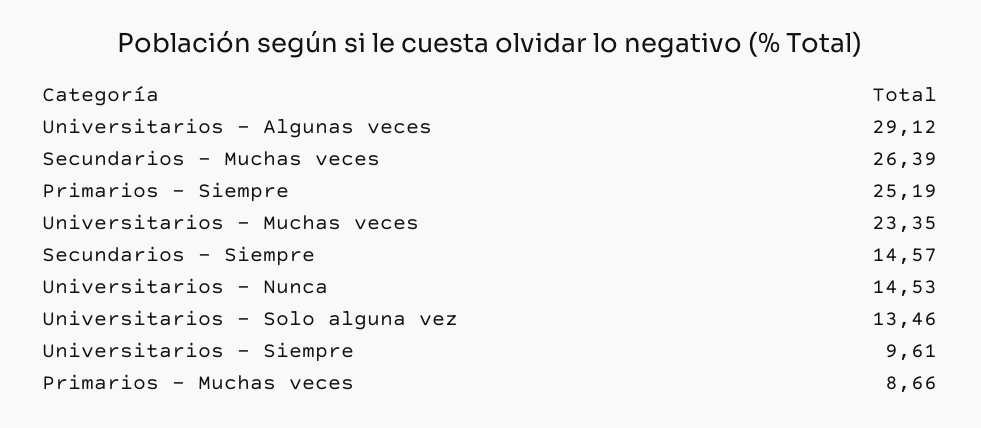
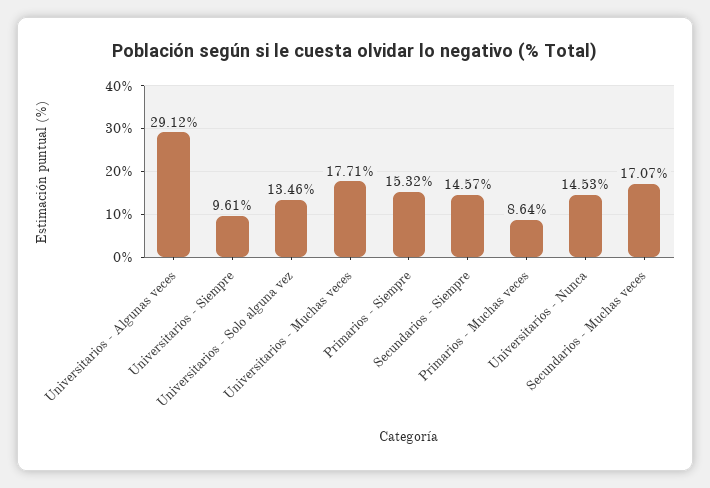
Secundarios - Muchas veces: 26.39 -> 17.07
Primarios - Siempre: 25.19 -> 15.32
Universitarios - Muchas veces: 23.35 -> 17.71
Primarios - Muchas veces: 8.66 -> 8.64

